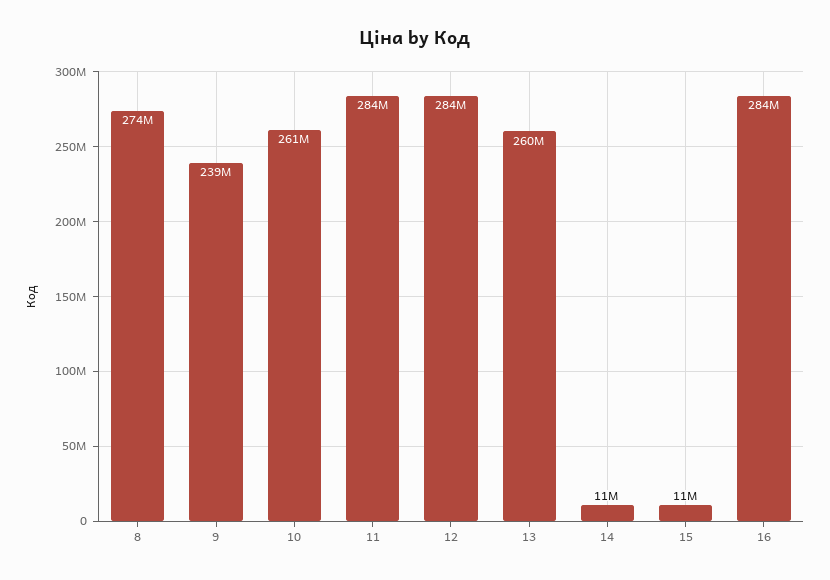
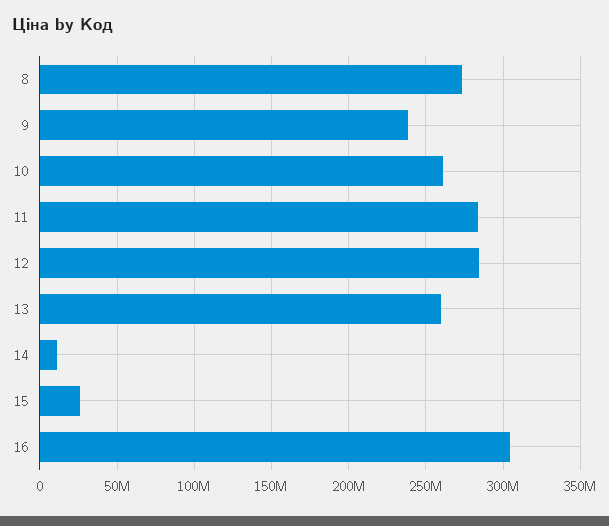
15: 11000000 -> 25000000
16: 284000000 -> 305000000

